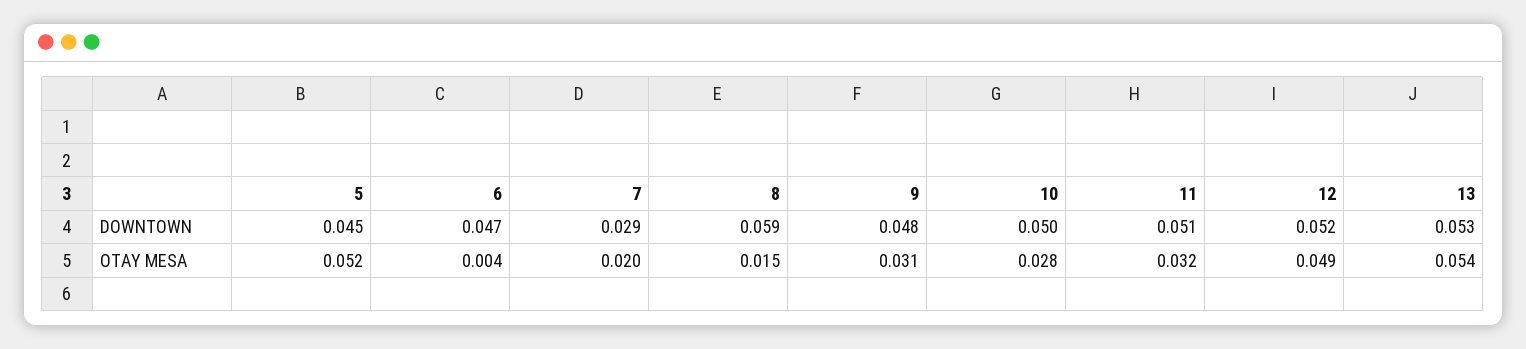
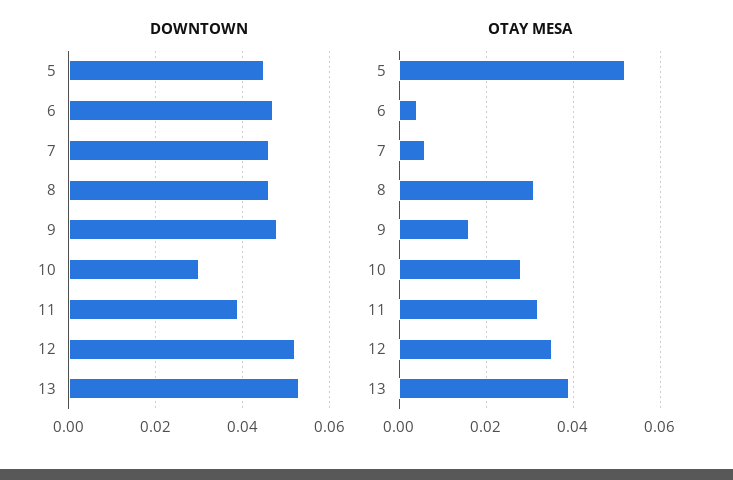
DOWNTOWN, 7: 0.029 -> 0.045
DOWNTOWN, 8: 0.059 -> 0.045
DOWNTOWN, 10: 0.05 -> 0.03
DOWNTOWN, 11: 0.051 -> 0.04
OTAY MESA, 7: 0.02 -> 0.005
OTAY MESA, 8: 0.015 -> 0.03
OTAY MESA, 9: 0.031 -> 0.015
OTAY MESA, 12: 0.049 -> 0.035
OTAY MESA, 13: 0.054 -> 0.04

